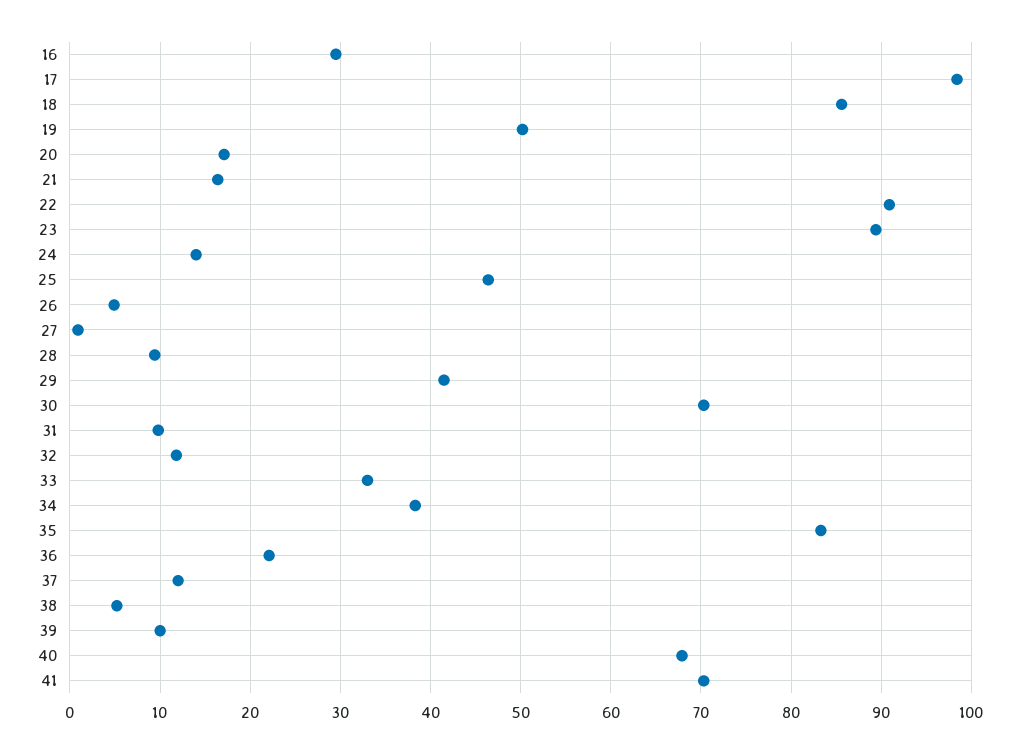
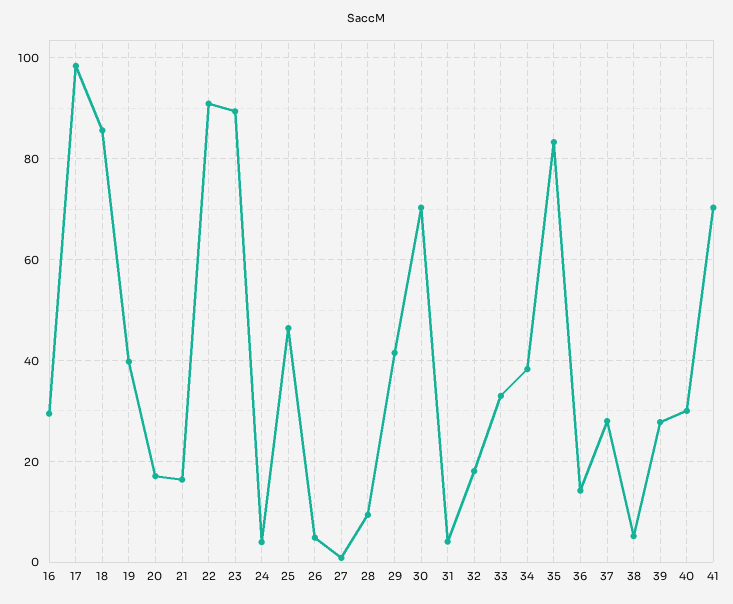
19: 50 -> 40
24: 14 -> 4
31: 10 -> 4
32: 12 -> 18
36: 22 -> 14
37: 12 -> 28
39: 10 -> 28
40: 68 -> 30

